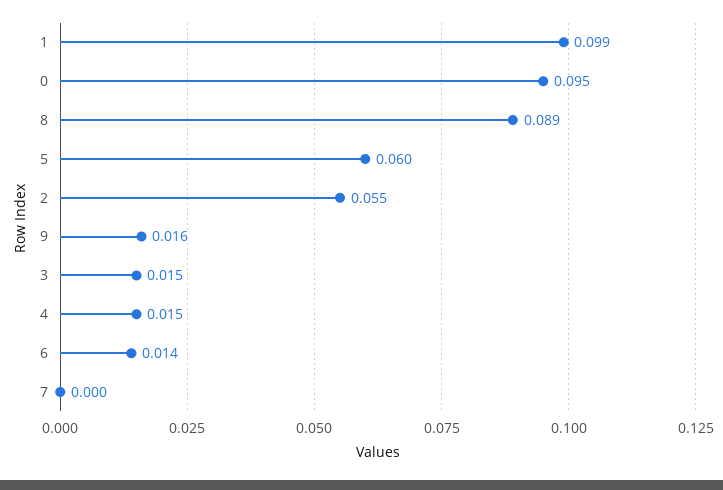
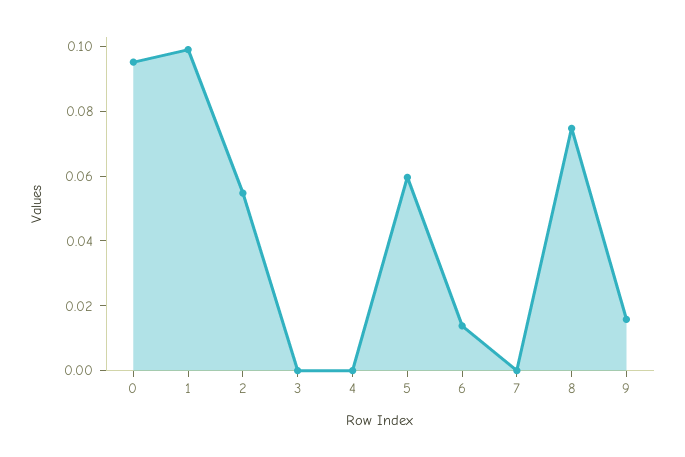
8: 0.089 -> 0.075
3: 0.015 -> 0
4: 0.015 -> 0

